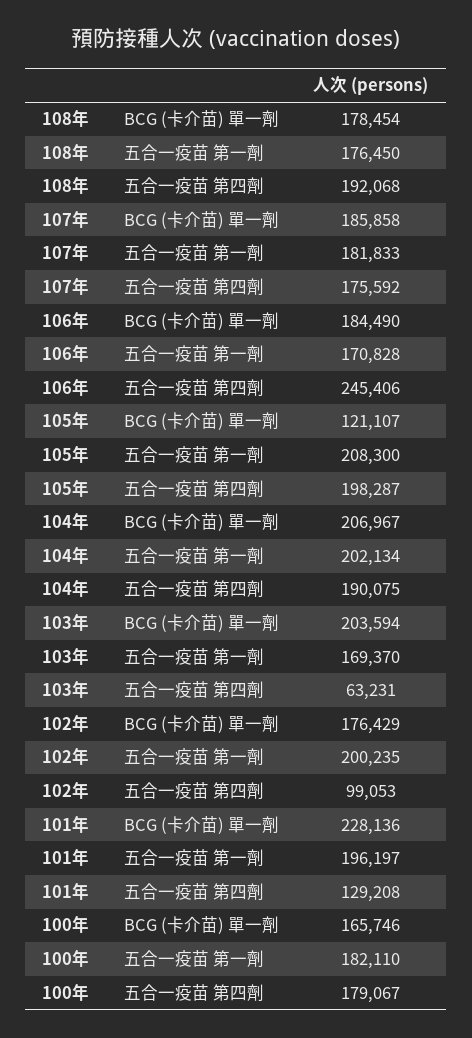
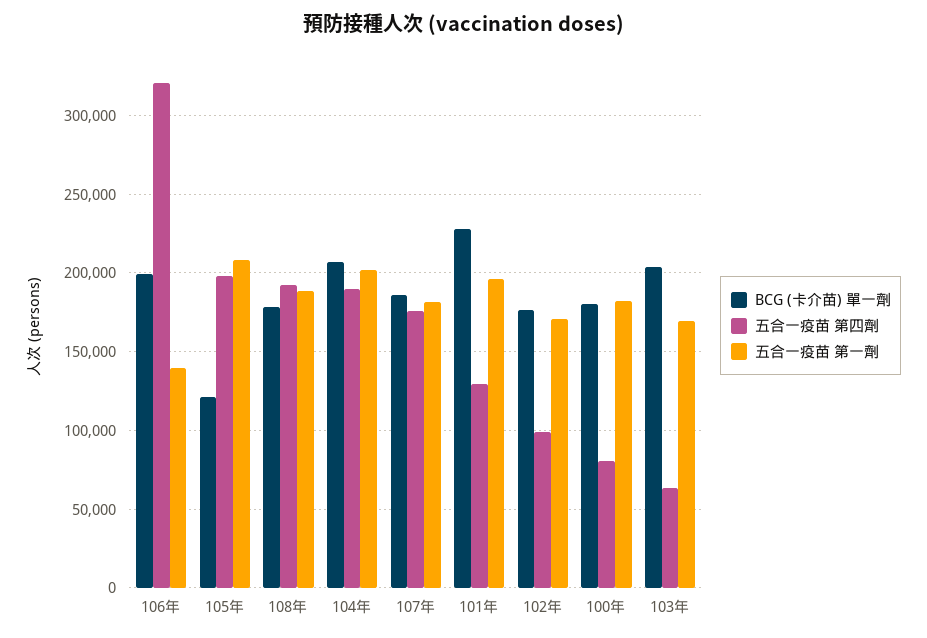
五合一疫苗 第一劑, 108年: 176450 -> 190000
BCG (卡介苗) 單一劑, 106年: 184490 -> 200000
五合一疫苗 第一劑, 106年: 170828 -> 140000
五合一疫苗 第四劑, 106年: 245406 -> 320000
五合一疫苗 第一劑, 102年: 200235 -> 170000
BCG (卡介苗) 單一劑, 100年: 165746 -> 180000
五合一疫苗 第四劑, 100年: 179067 -> 80000

